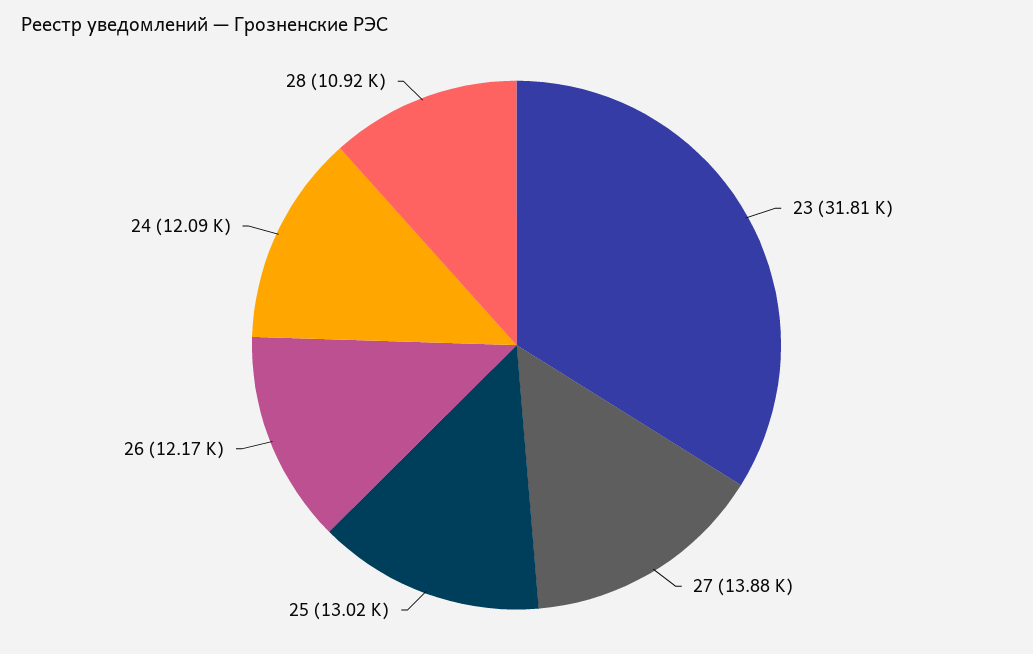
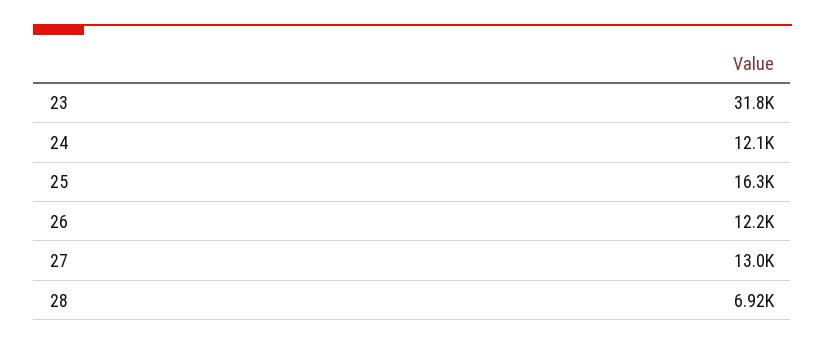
27: 13880 -> 13000
25: 13020 -> 16300
28: 10920 -> 6920

